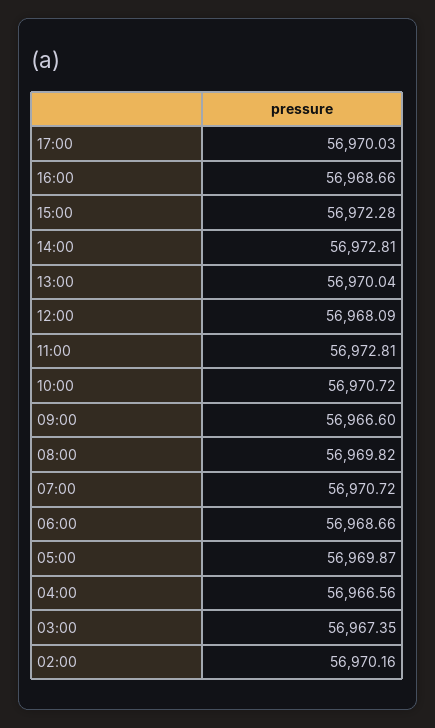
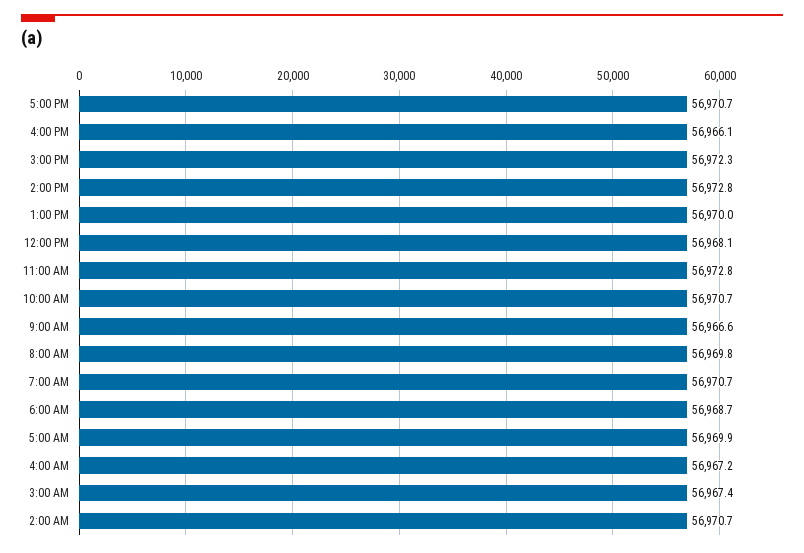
17:00: 56970.03 -> 56970.7
16:00: 56968.66 -> 56966.1
04:00: 56966.56 -> 56967.2
02:00: 56970.16 -> 56970.7

